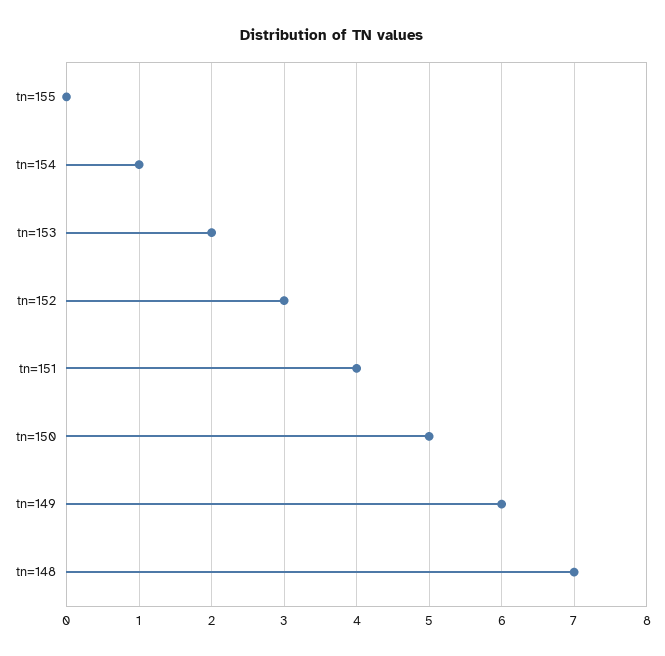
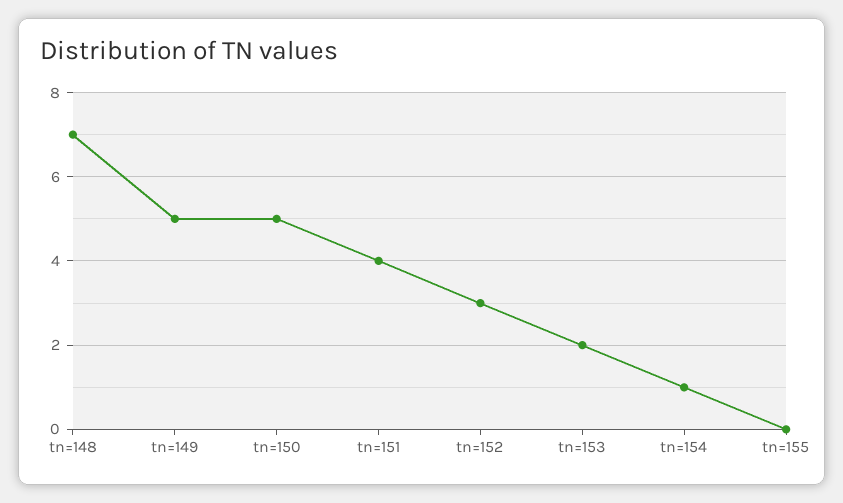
tn=149: 6 -> 5

